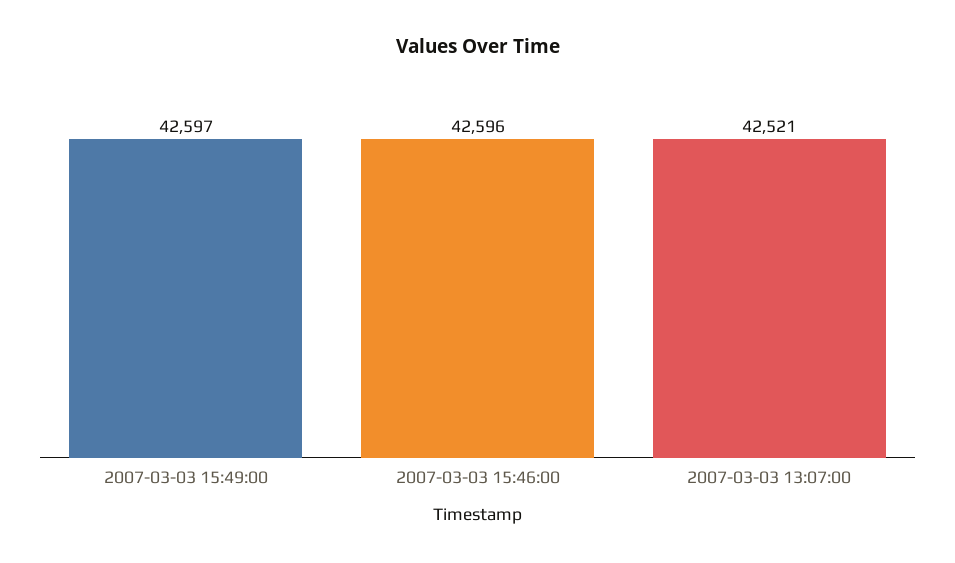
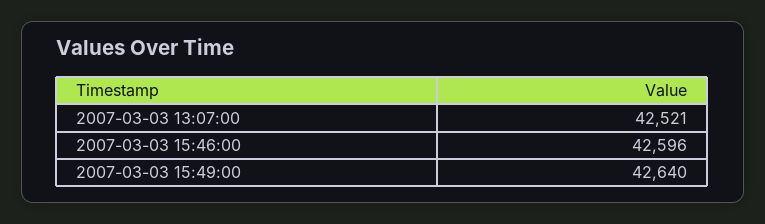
2007-03-03 15:49:00: 42597 -> 42640

